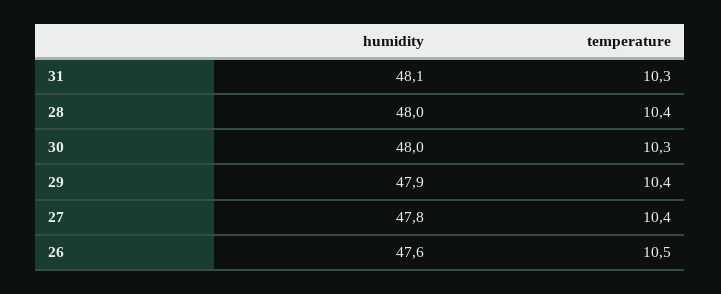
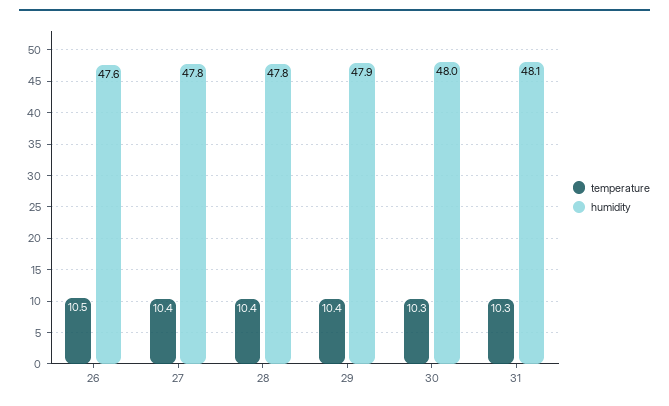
humidity, 28: 48 -> 47.8

